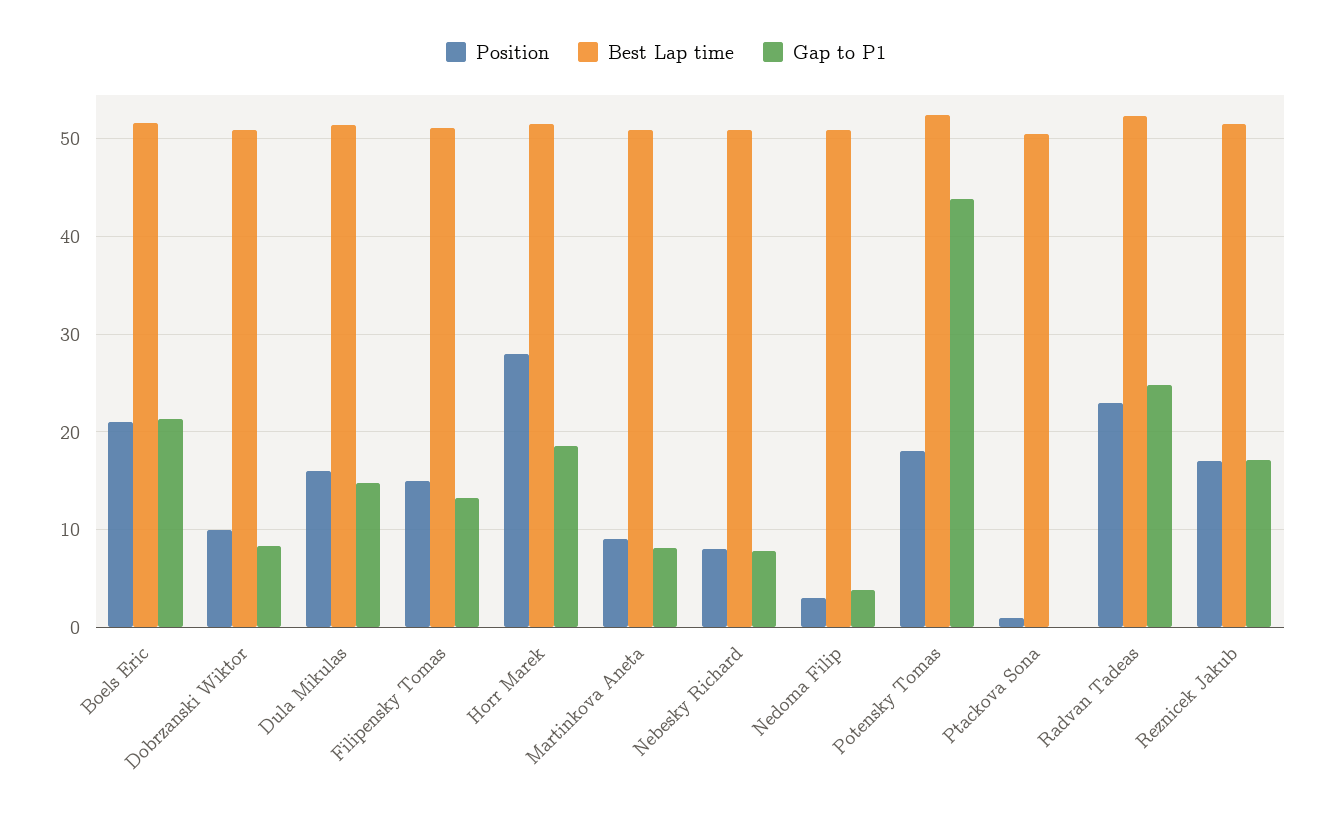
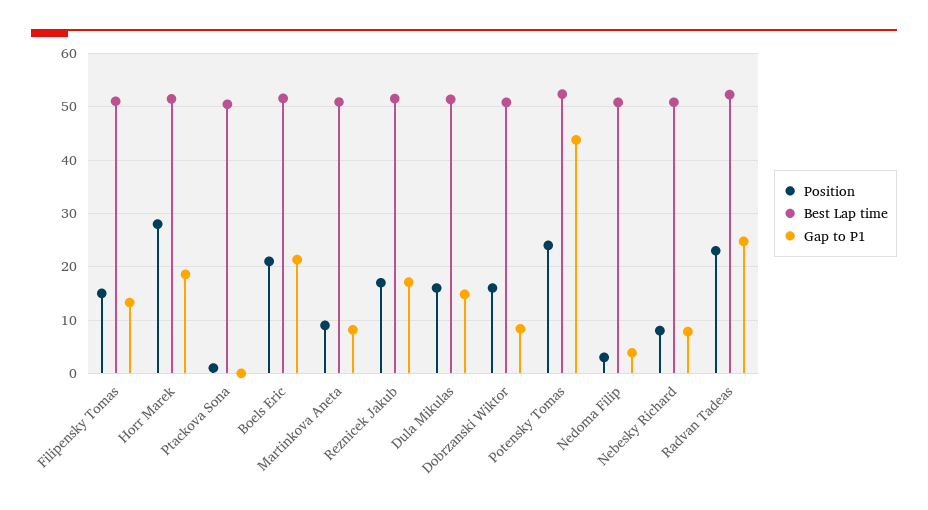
Position, Dobrzanski Wiktor: 10 -> 16
Position, Potensky Tomas: 18 -> 24

